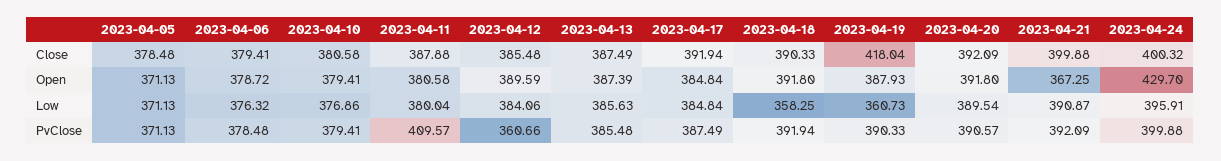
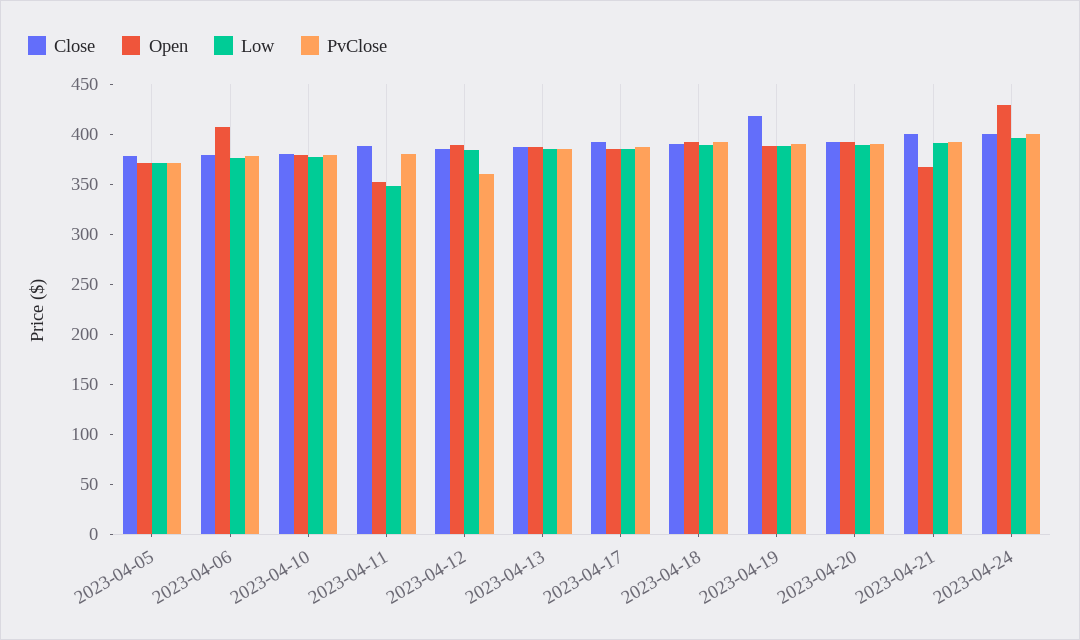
Open, 2023-04-06: 378.72 -> 410
Open, 2023-04-11: 380.58 -> 350
Low, 2023-04-11: 380.04 -> 350
Low, 2023-04-18: 358.25 -> 390
Low, 2023-04-19: 360.73 -> 390
PvClose, 2023-04-11: 409.57 -> 380

